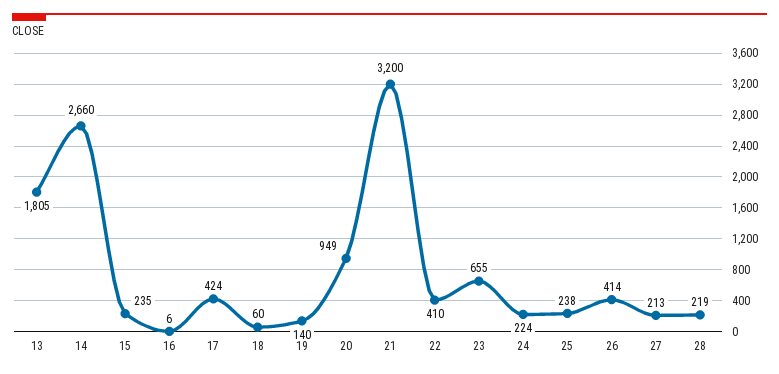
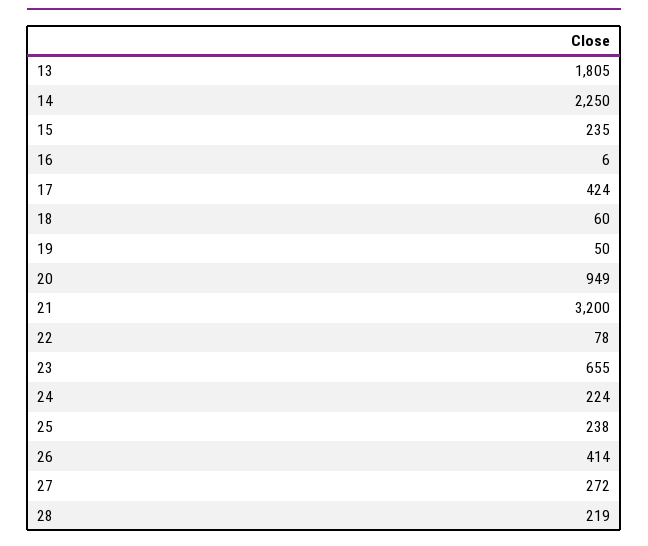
14: 2660 -> 2250
19: 140 -> 50
22: 410 -> 78
27: 213 -> 272

